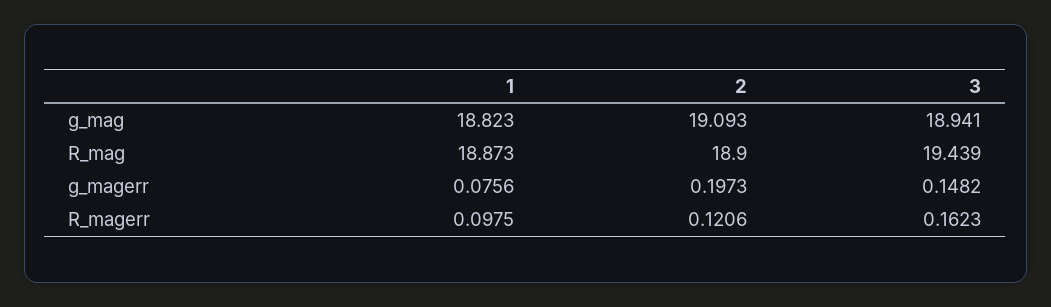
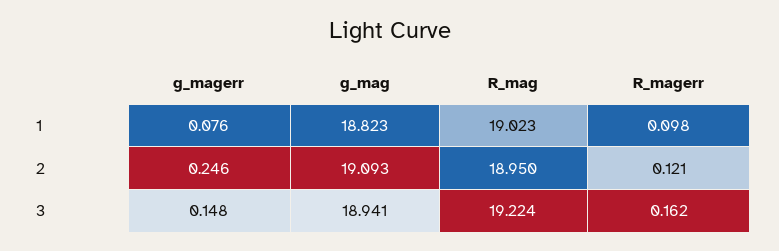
1, R_mag: 18.873 -> 19.023
2, R_mag: 18.9 -> 18.95
3, R_mag: 19.439 -> 19.224
2, g_magerr: 0.1973 -> 0.246

